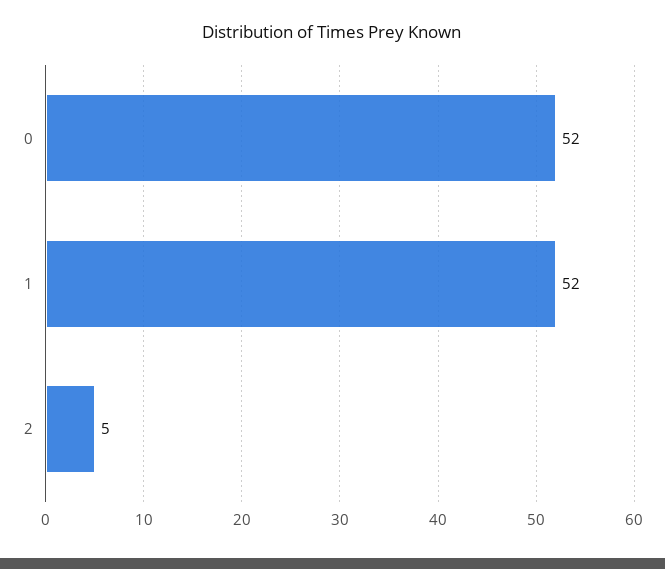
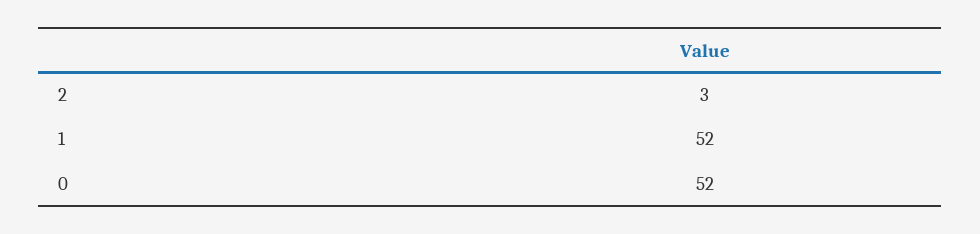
2: 5 -> 3

